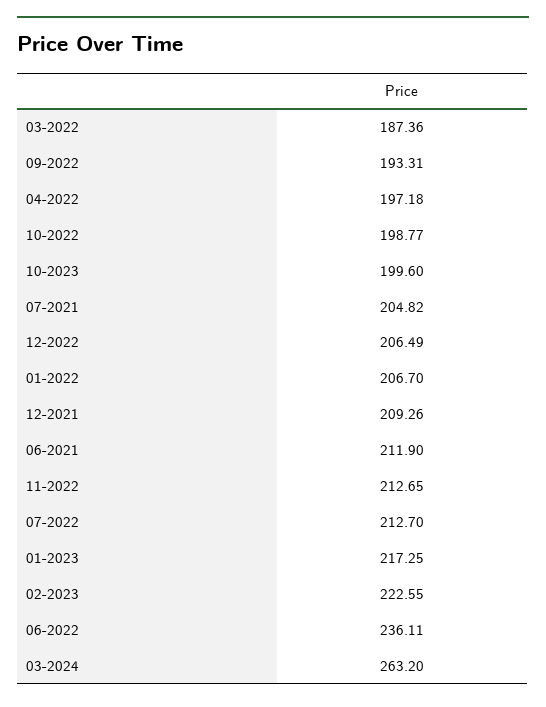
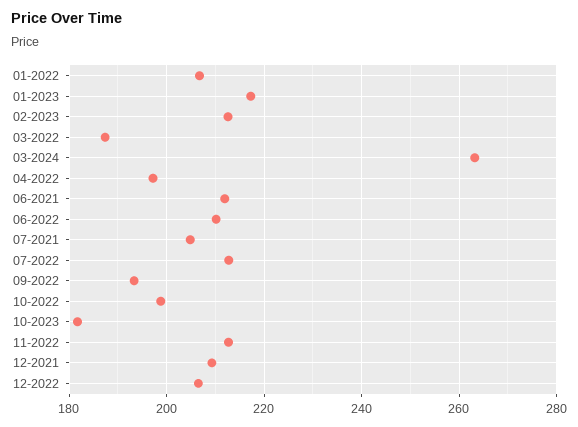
10-2023: 199.6 -> 182
02-2023: 222.55 -> 212
06-2022: 236.11 -> 210

